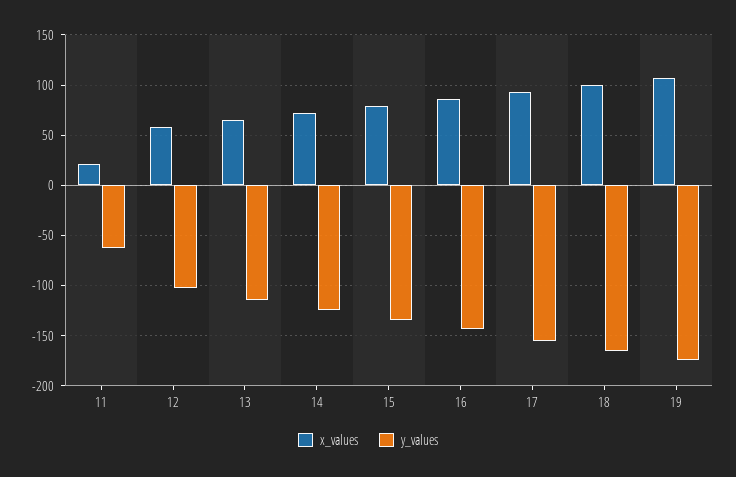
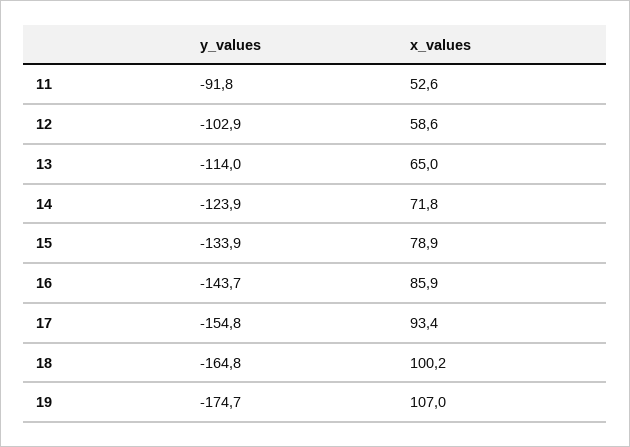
x_values, 11: 20 -> 52.6
y_values, 11: -60 -> -91.8

